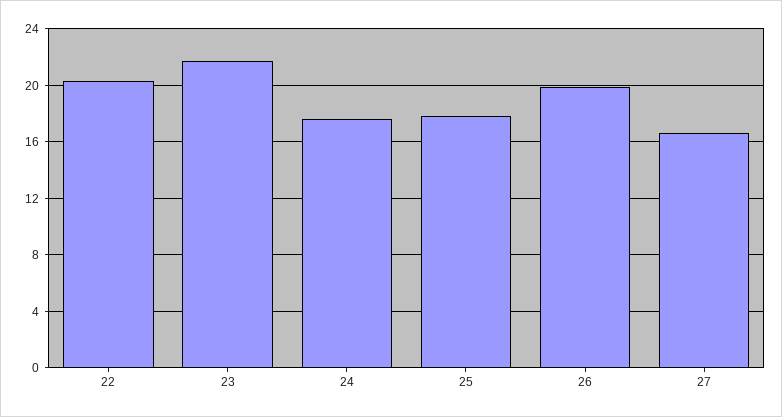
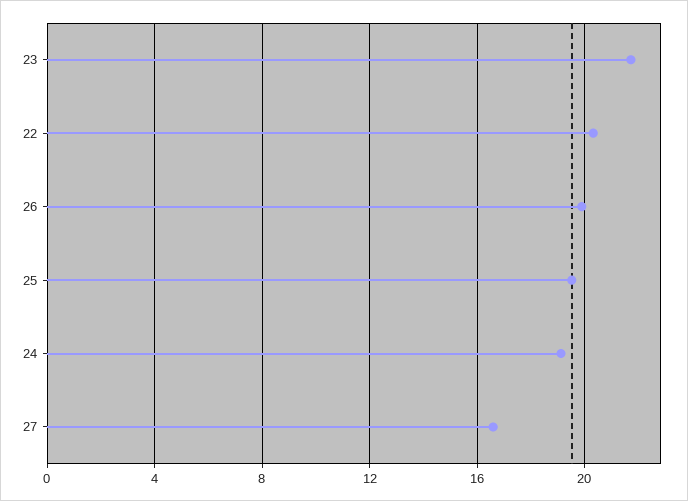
24: 17.5 -> 19
25: 18 -> 19.5

